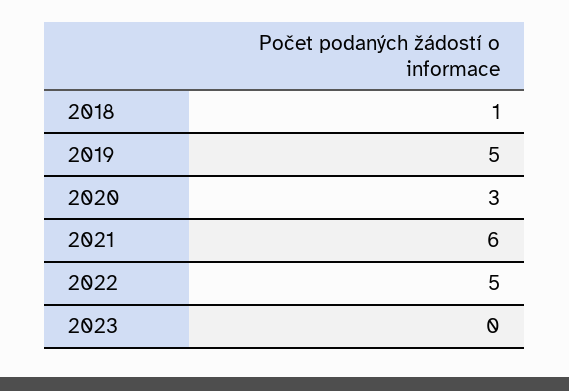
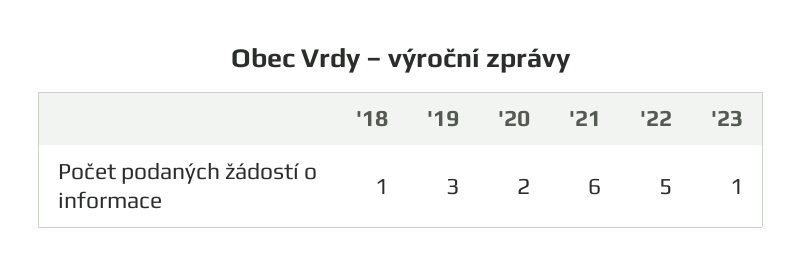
2019: 5 -> 3
2020: 3 -> 2
2023: 0 -> 1

